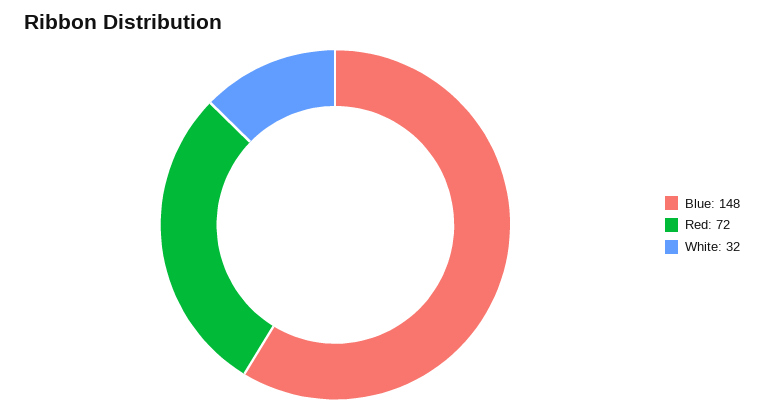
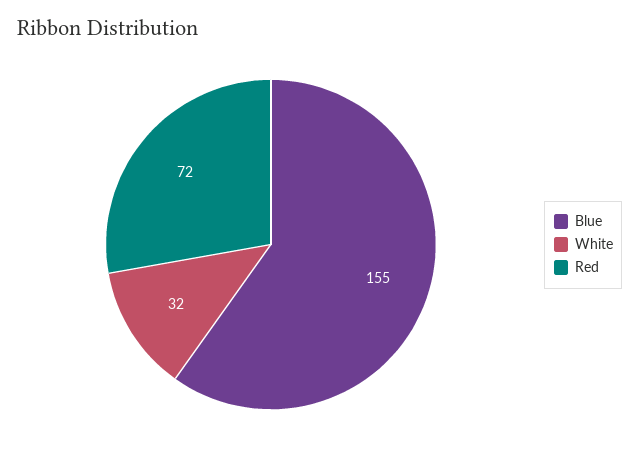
Blue: 148 -> 155

